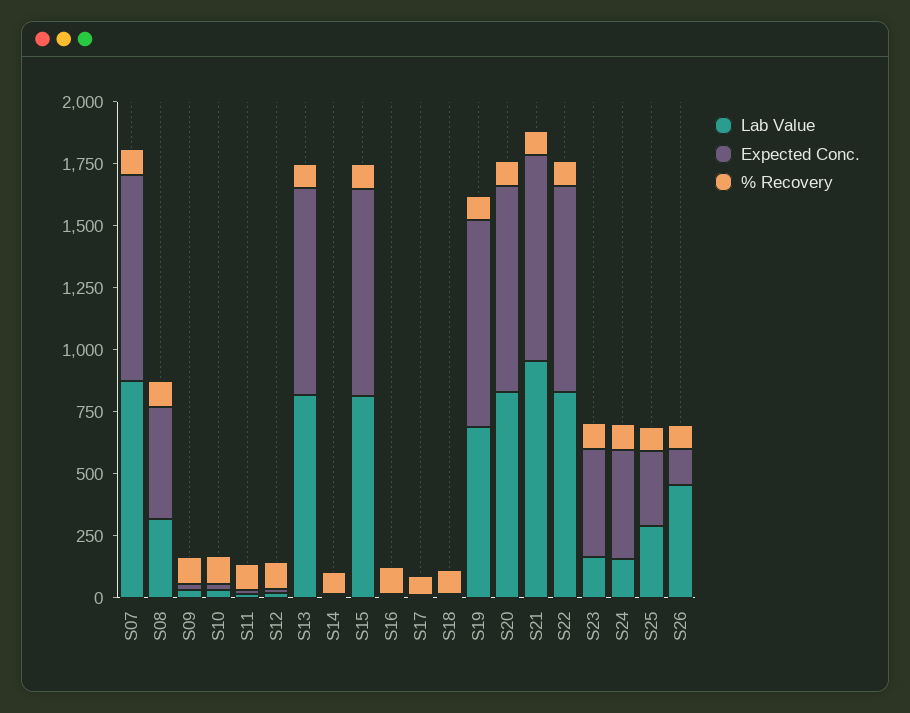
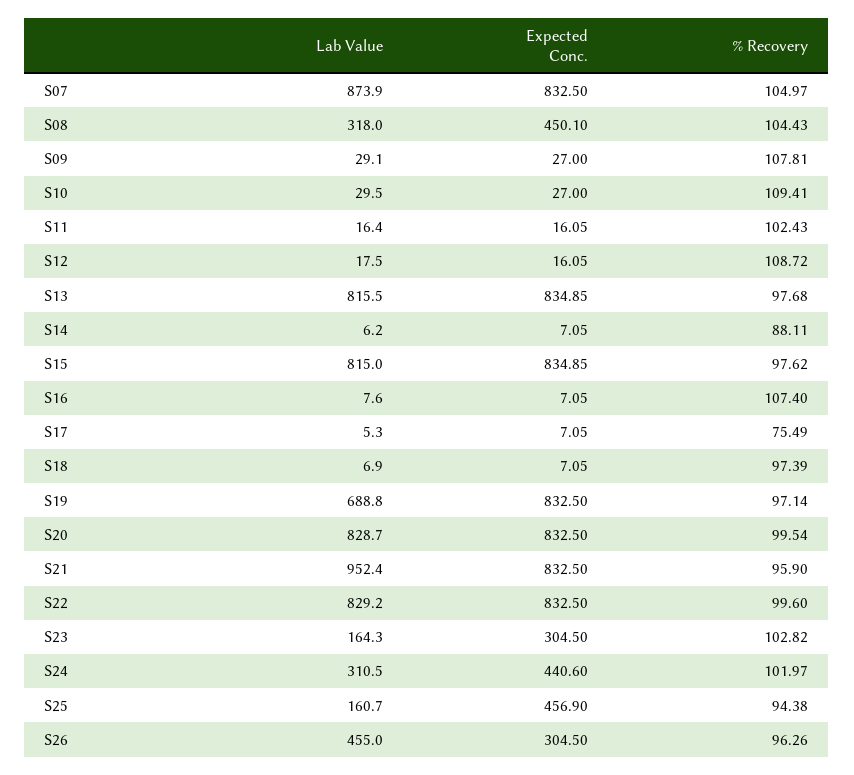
Expected Conc., S23: 450 -> 304.5
Lab Value, S24: 150 -> 310.5
Lab Value, S25: 300 -> 160.7
Expected Conc., S25: 300 -> 456.9
Expected Conc., S26: 150 -> 304.5

